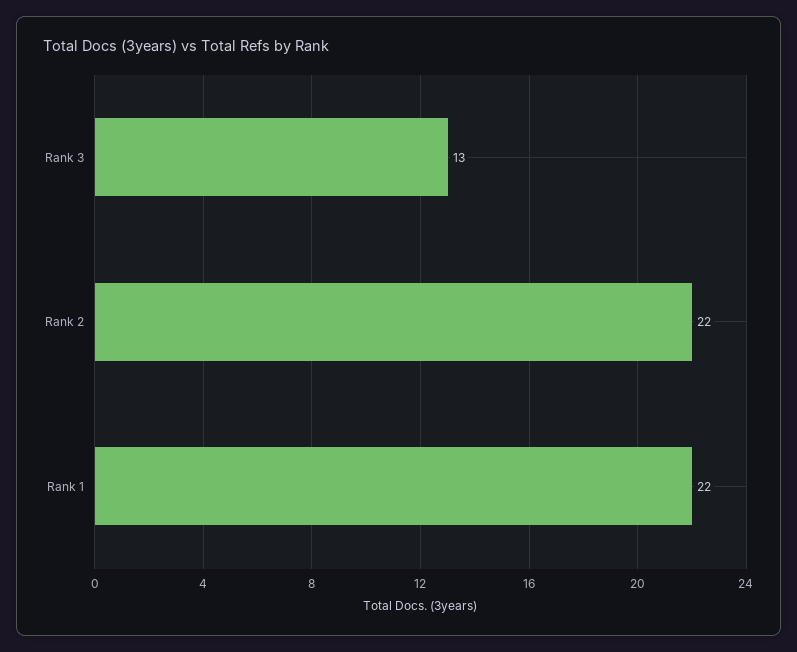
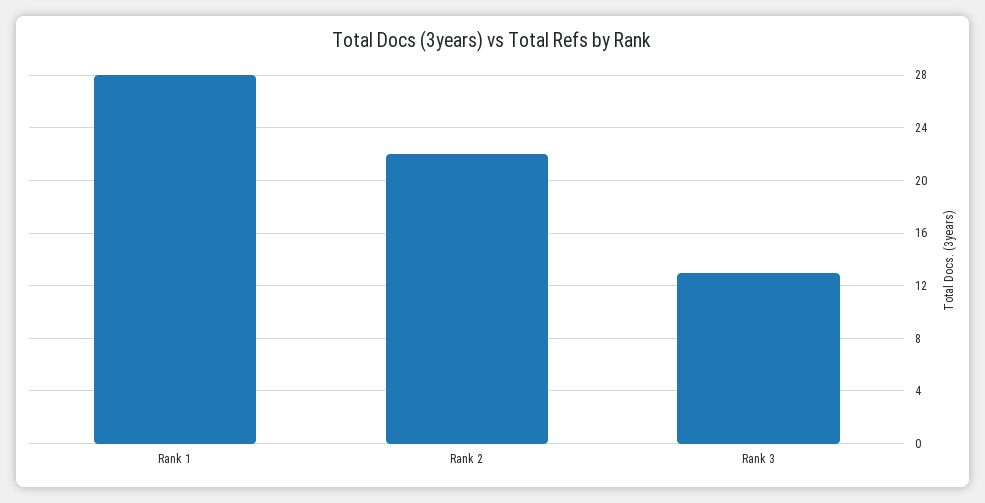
Rank 1: 22 -> 28

